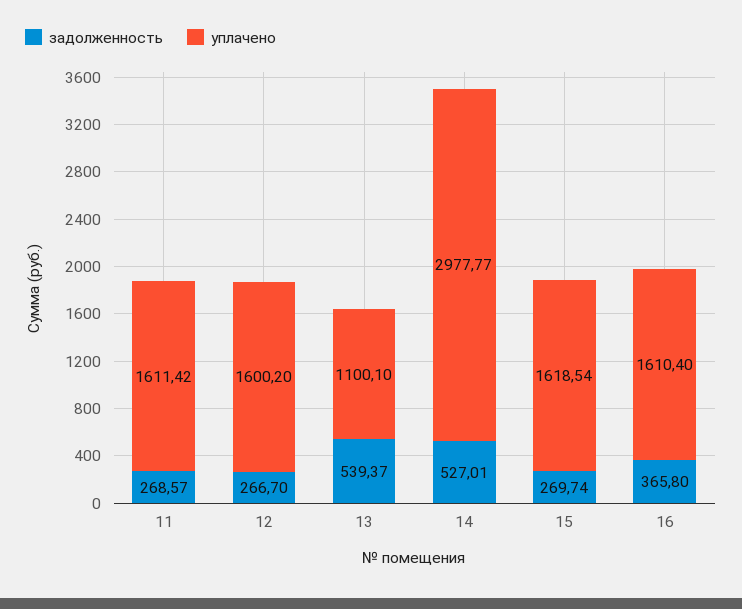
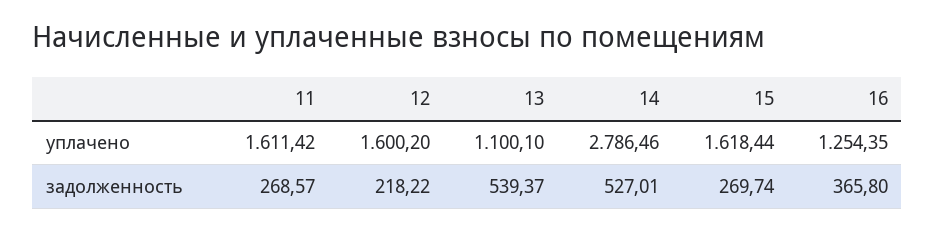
задолженность, 12: 266.7 -> 218.22
уплачено, 14: 2977.77 -> 2786.46
уплачено, 15: 1618.54 -> 1618.44
уплачено, 16: 1610.4 -> 1254.35

